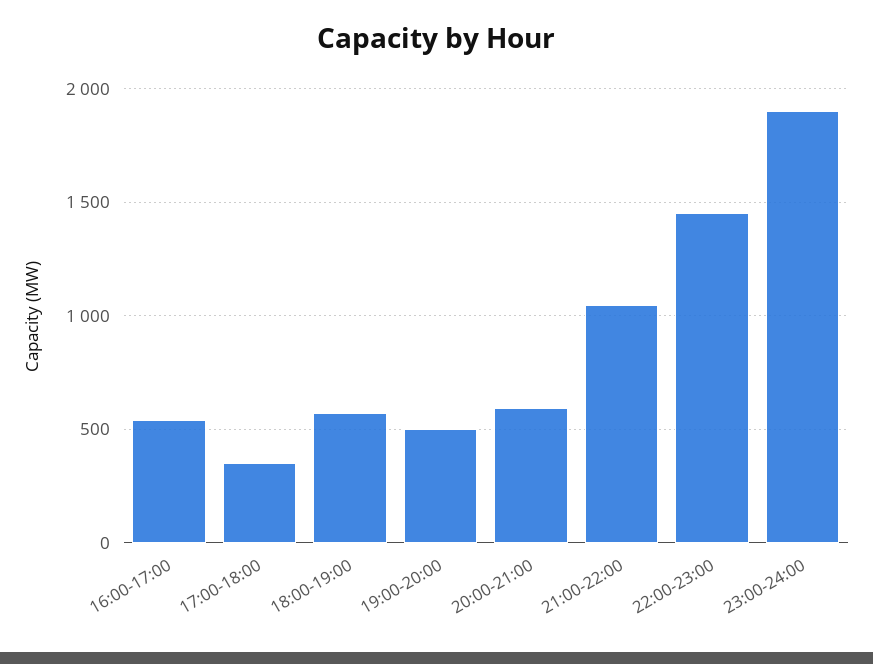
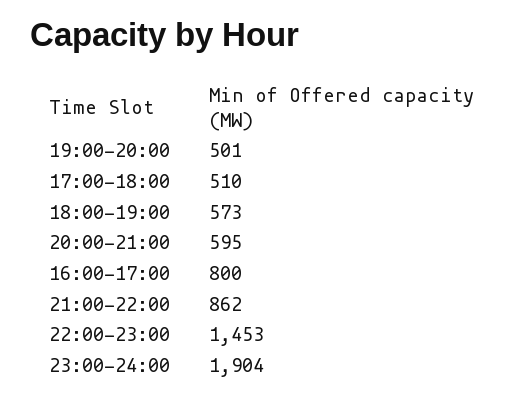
16:00-17:00: 550 -> 800
17:00-18:00: 350 -> 510
21:00-22:00: 1050 -> 862

